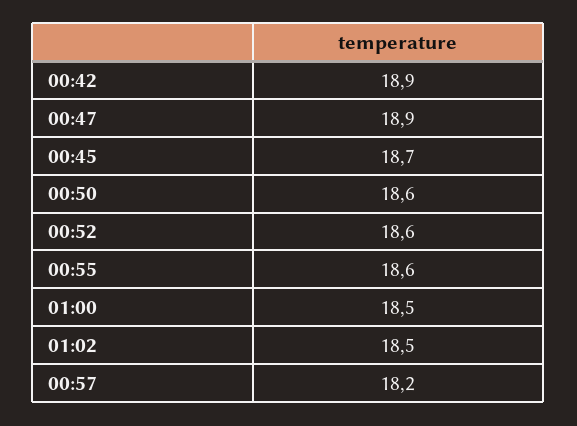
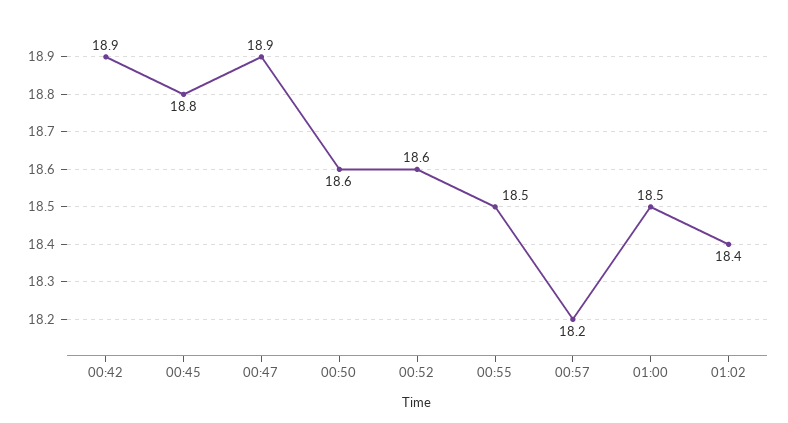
00:45: 18.7 -> 18.8
00:55: 18.6 -> 18.5
01:02: 18.5 -> 18.4

